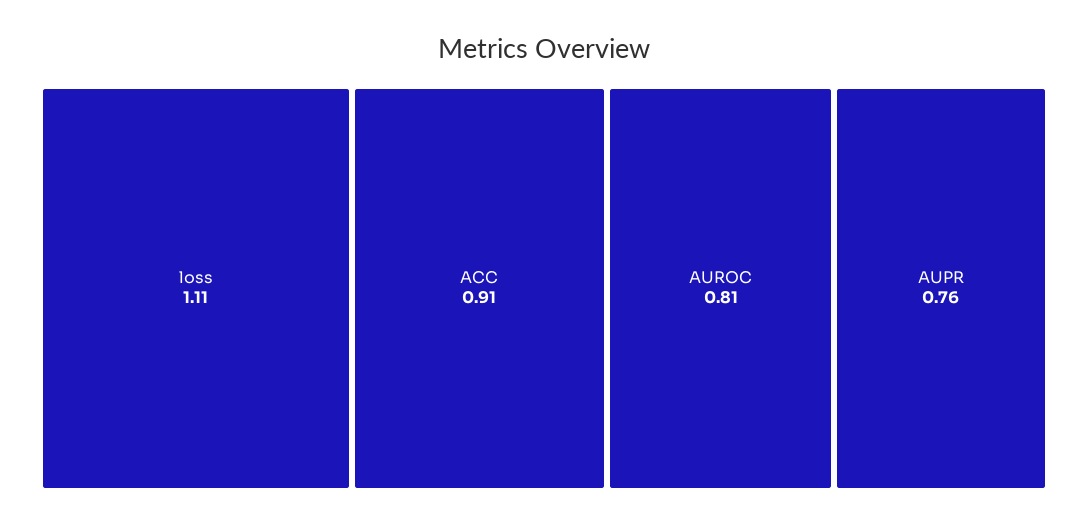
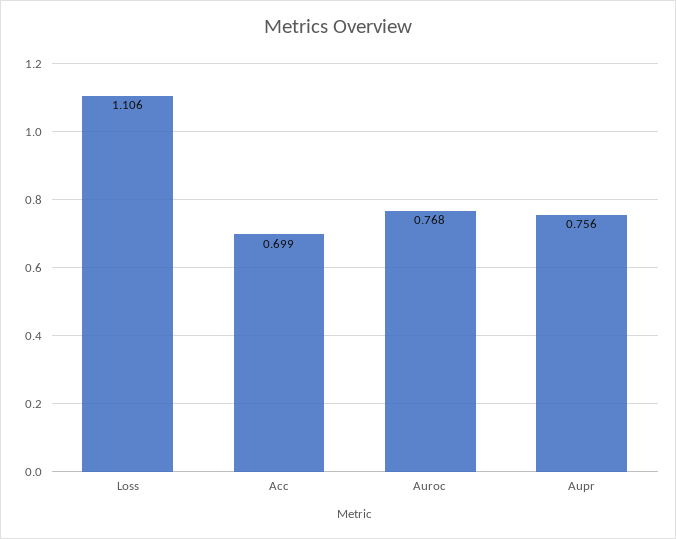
ACC: 0.91 -> 0.699
AUROC: 0.81 -> 0.768

